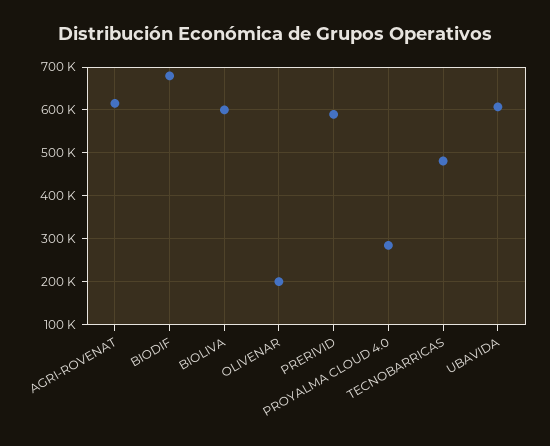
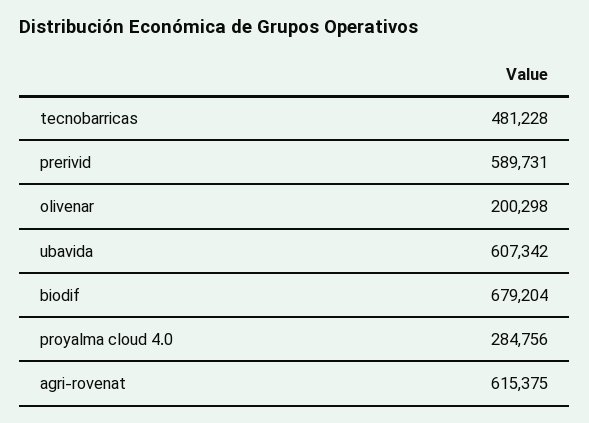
BIOLIVA: 600000 -> none

